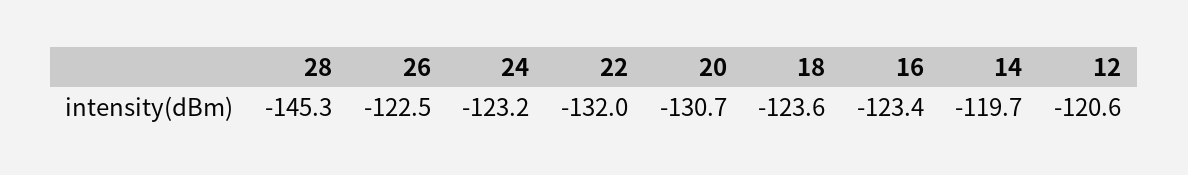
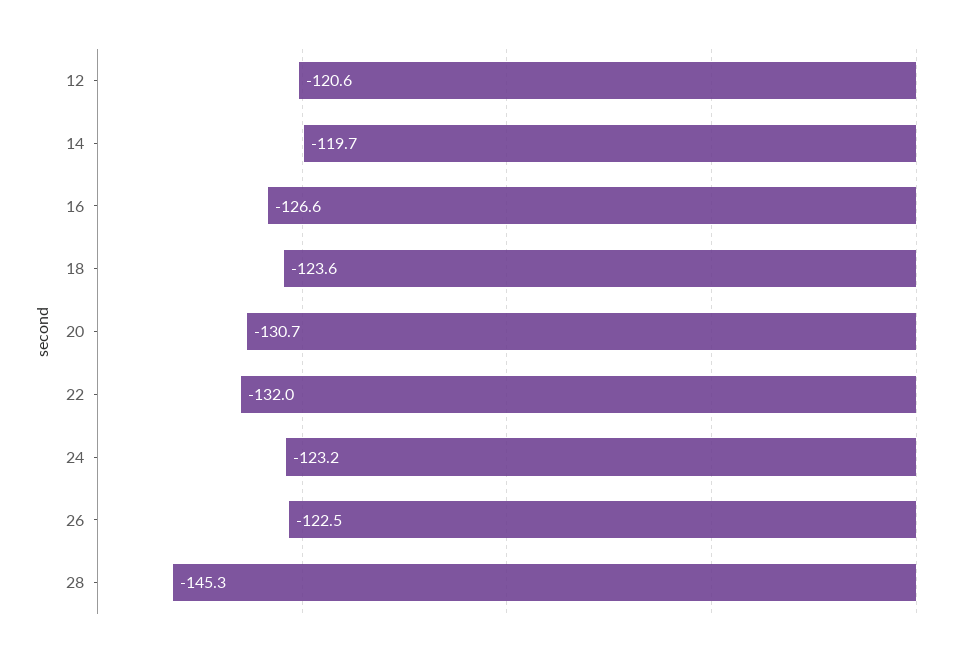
16: -123.4 -> -126.6

